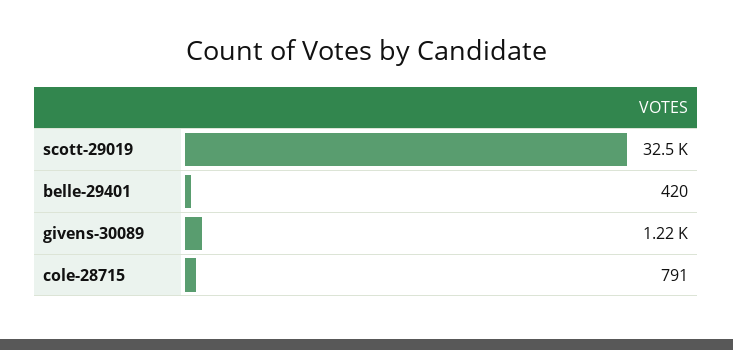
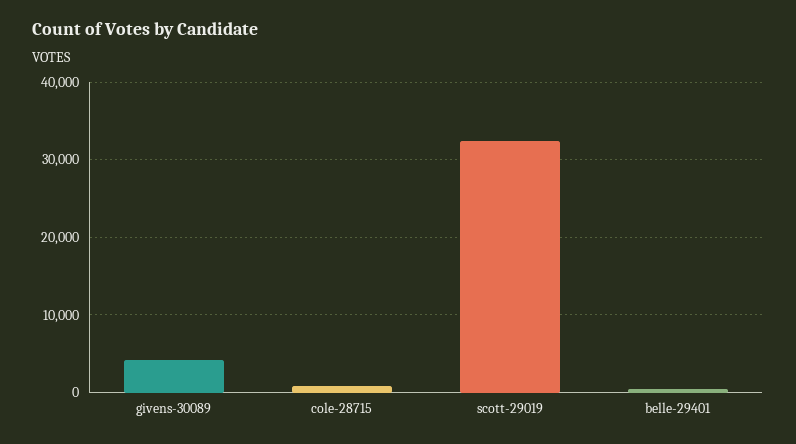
givens-30089: 1220 -> 4000

